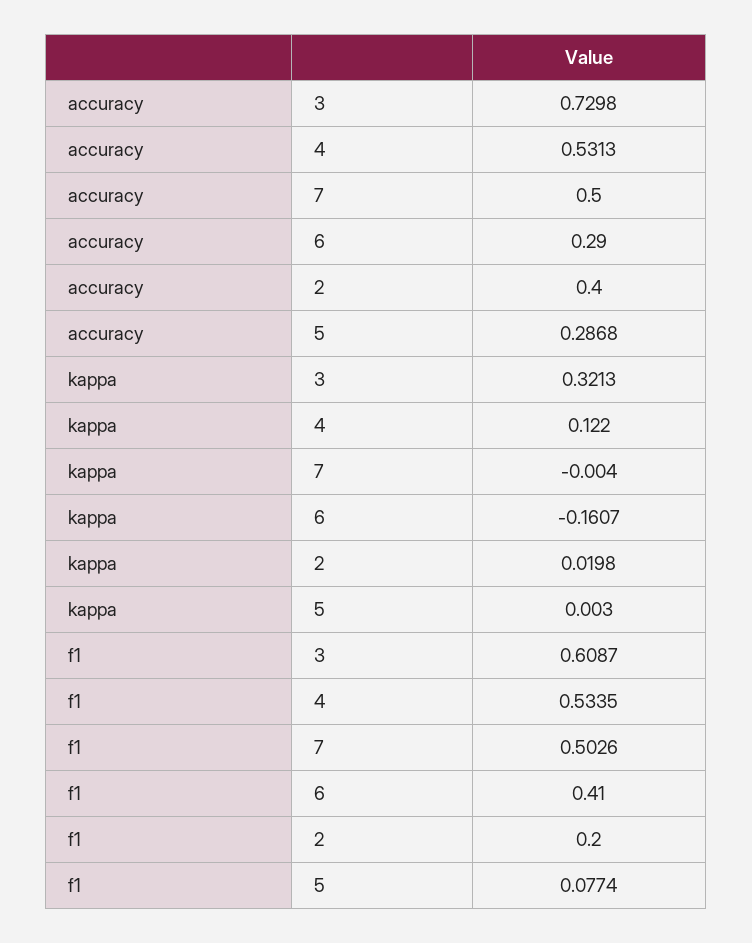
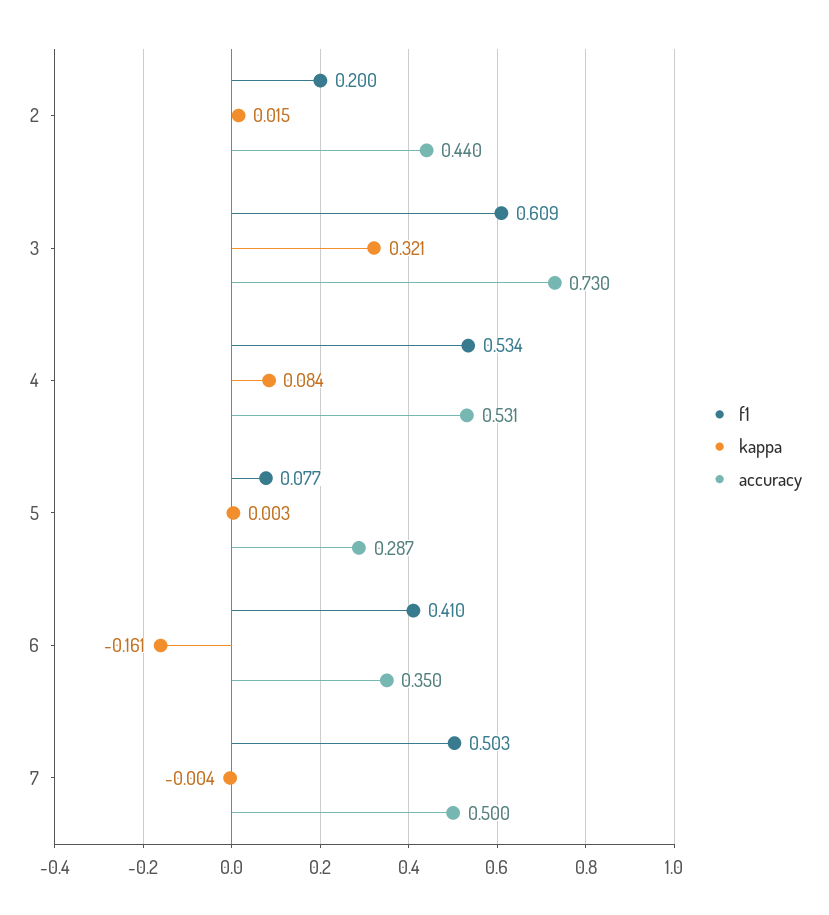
accuracy, 6: 0.29 -> 0.35
accuracy, 2: 0.4 -> 0.44
kappa, 4: 0.122 -> 0.084
kappa, 2: 0.0198 -> 0.015

